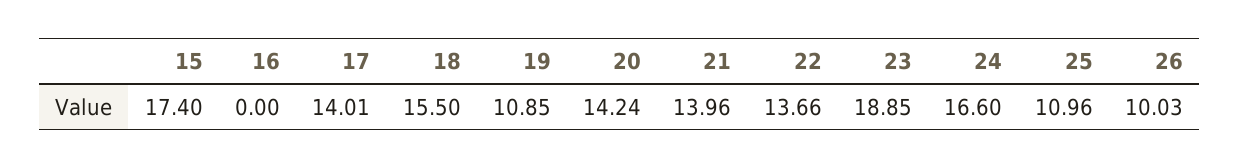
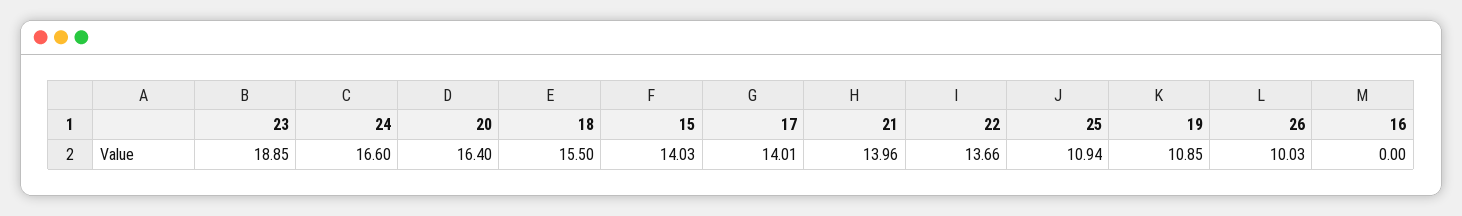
15: 17.4 -> 14.03
20: 14.24 -> 16.4
25: 10.96 -> 10.94

